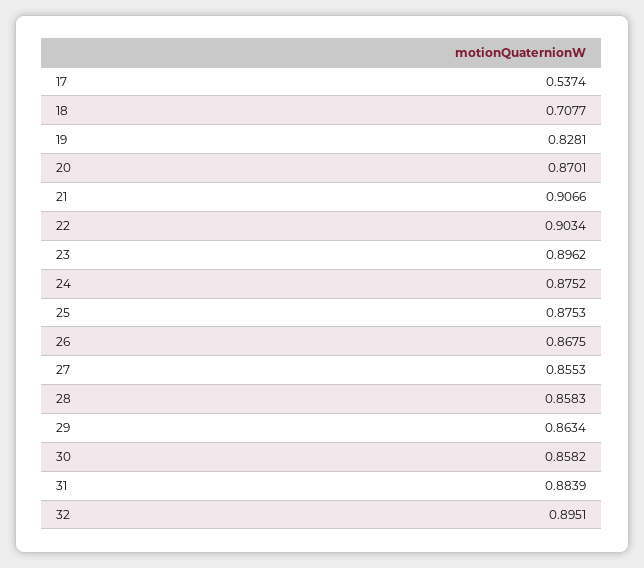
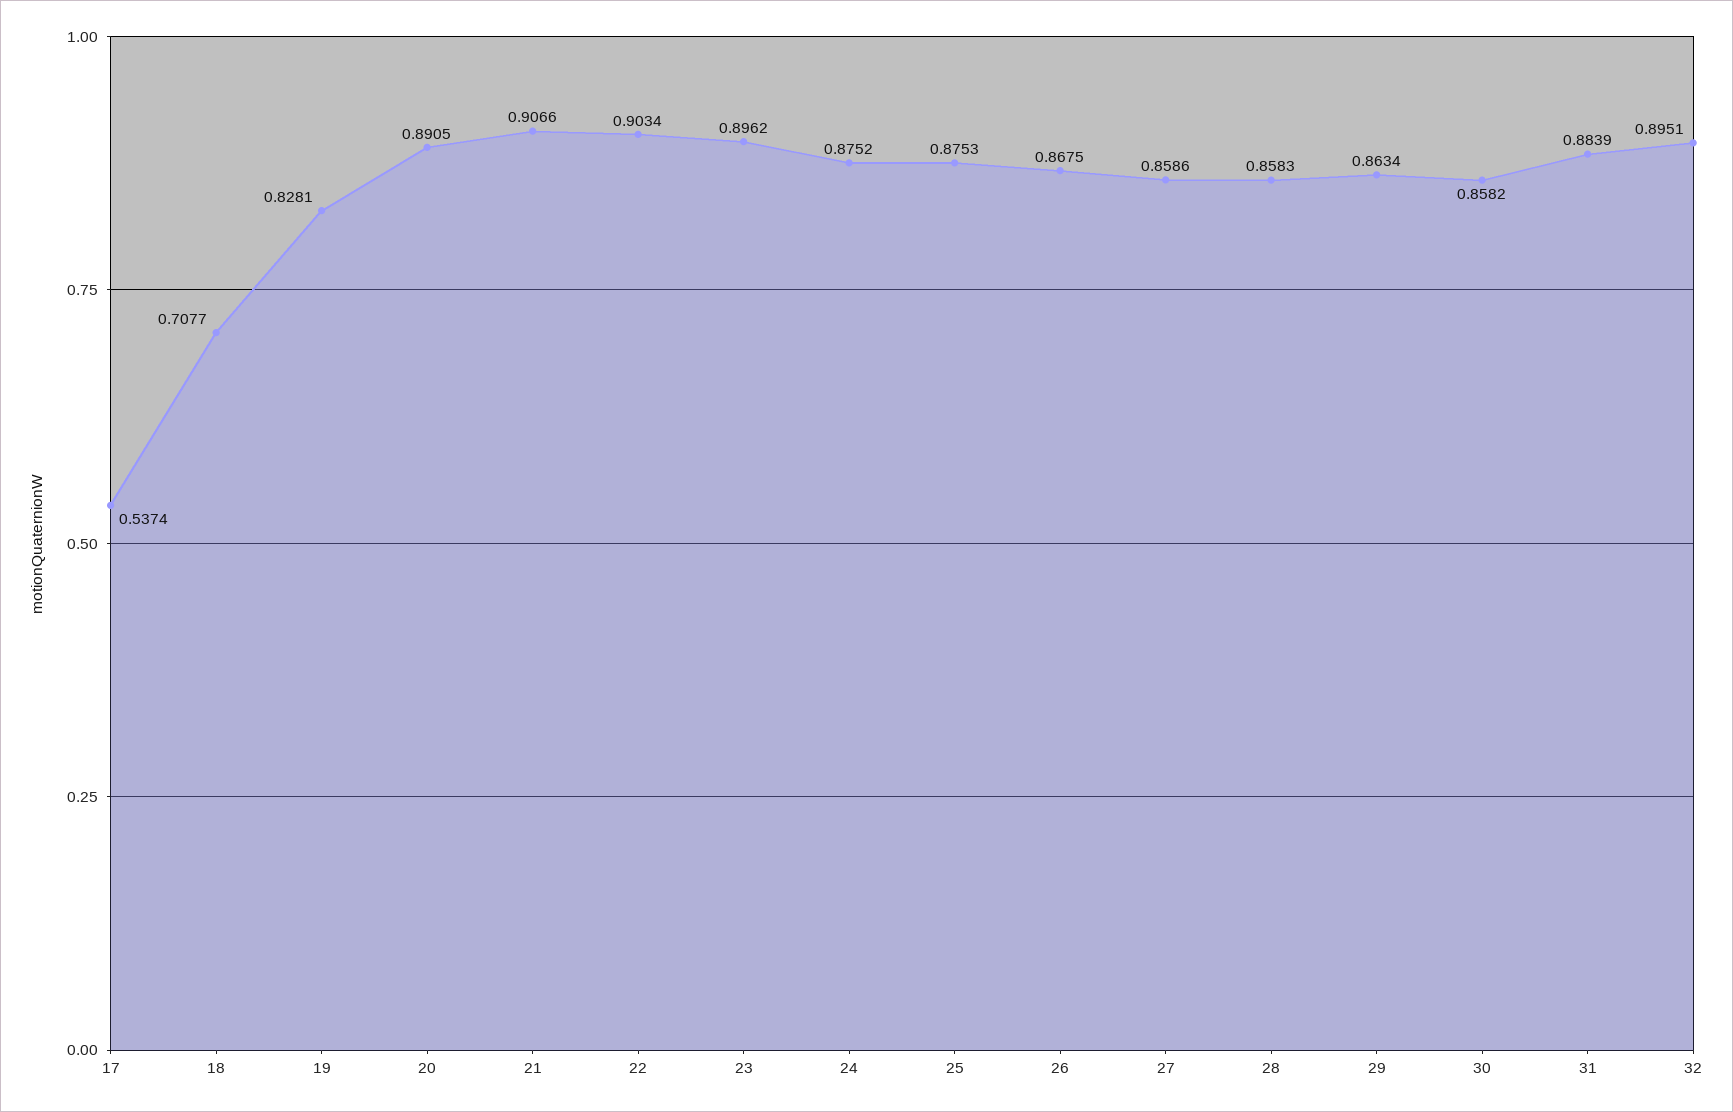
20: 0.8701 -> 0.8905
27: 0.8553 -> 0.8586

